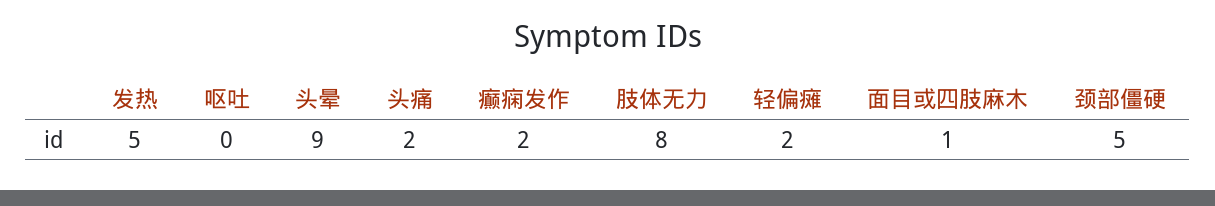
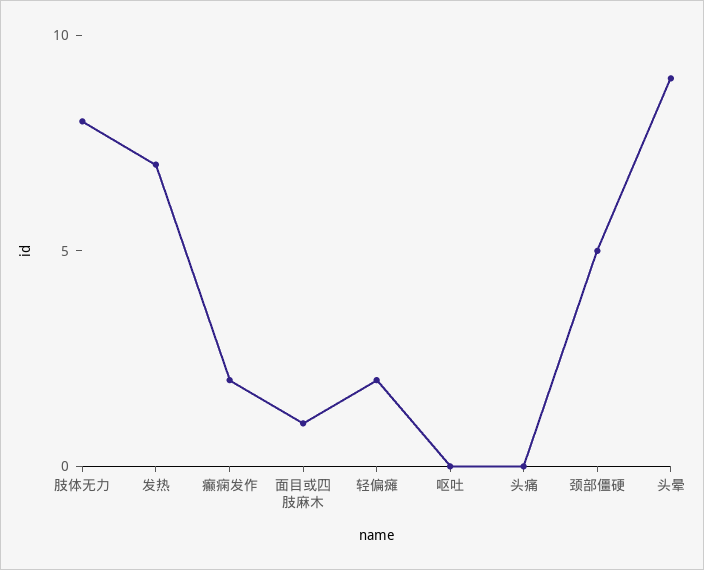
发热: 5 -> 7
头痛: 2 -> 0

